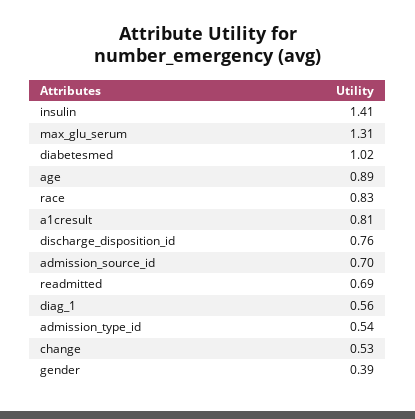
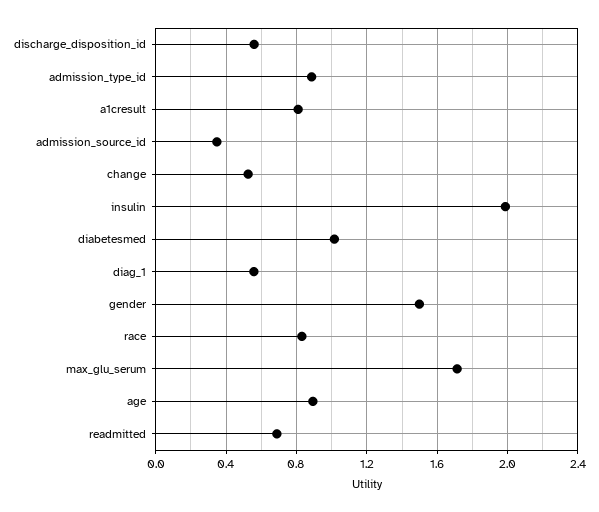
insulin: 1.41 -> 2
max_glu_serum: 1.31 -> 1.7
discharge_disposition_id: 0.76 -> 0.55
admission_source_id: 0.7 -> 0.35
admission_type_id: 0.54 -> 0.9
gender: 0.39 -> 1.5

